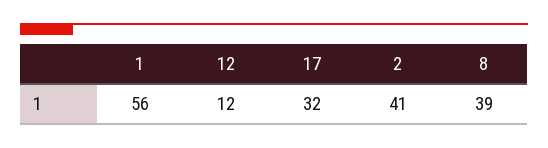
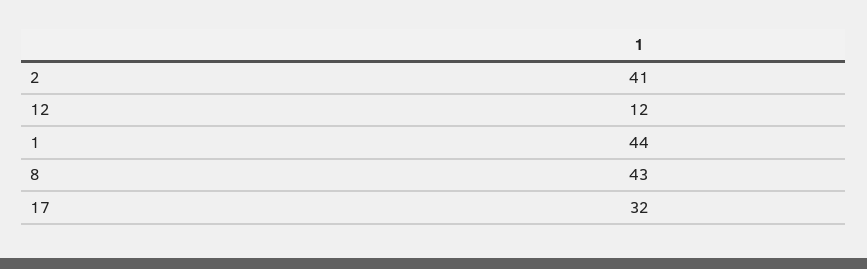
1: 56 -> 44
8: 39 -> 43

